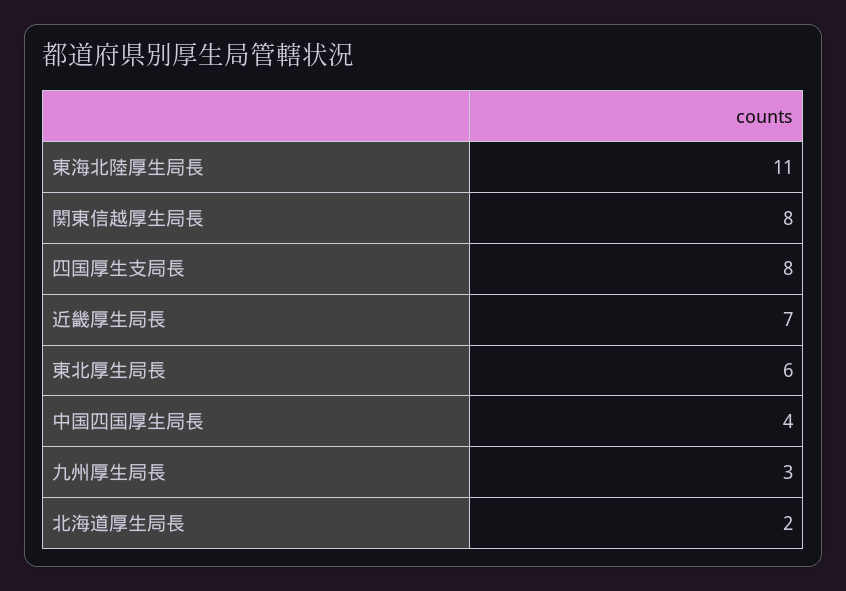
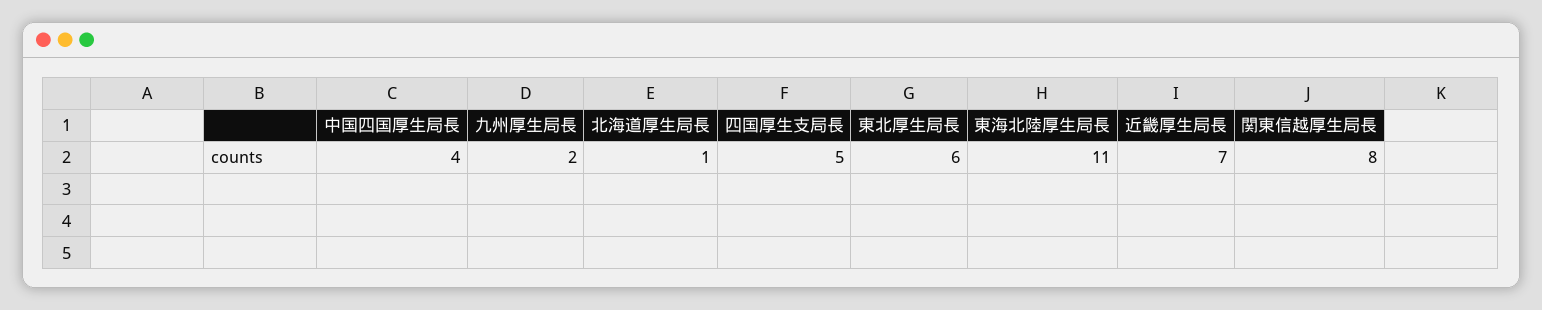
四国厚生支局長: 8 -> 5
九州厚生局長: 3 -> 2
北海道厚生局長: 2 -> 1

